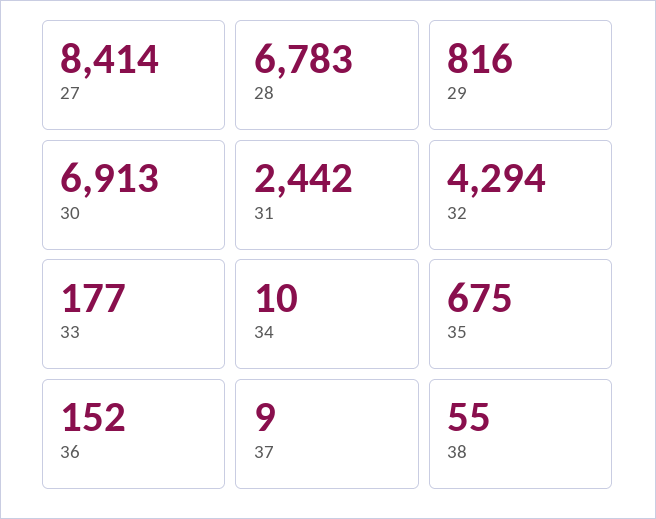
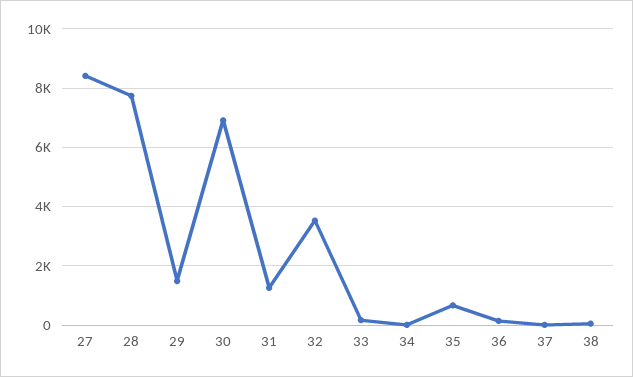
28: 6783 -> 7750
29: 816 -> 1500
31: 2442 -> 1250
32: 4294 -> 3500

